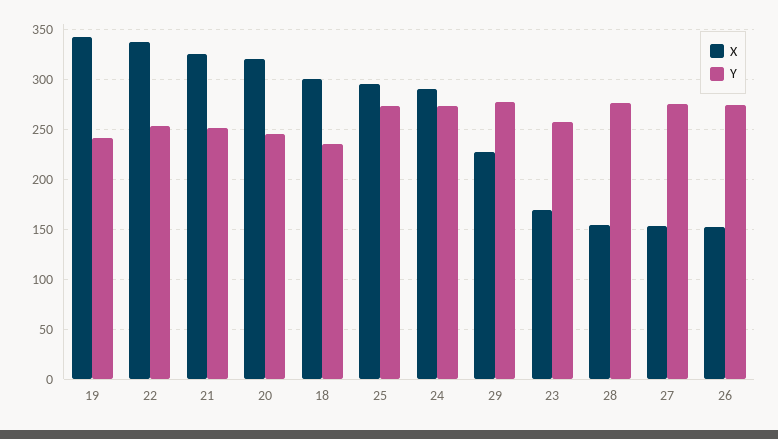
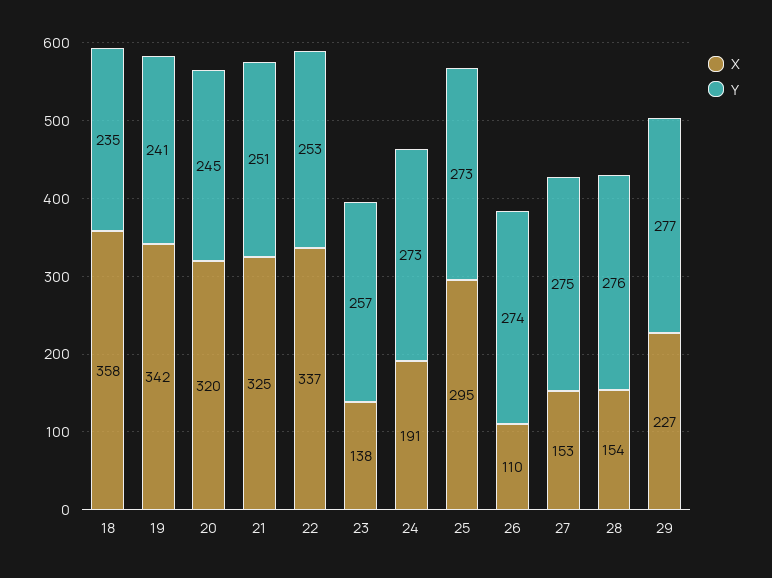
X, 18: 300 -> 358
X, 24: 290 -> 191
X, 23: 170 -> 138
X, 26: 150 -> 110

